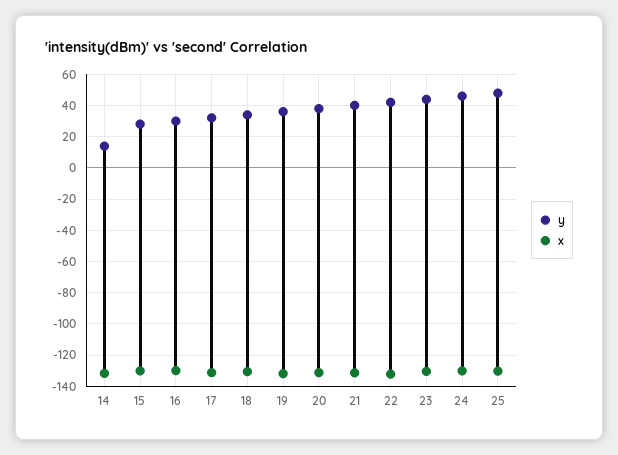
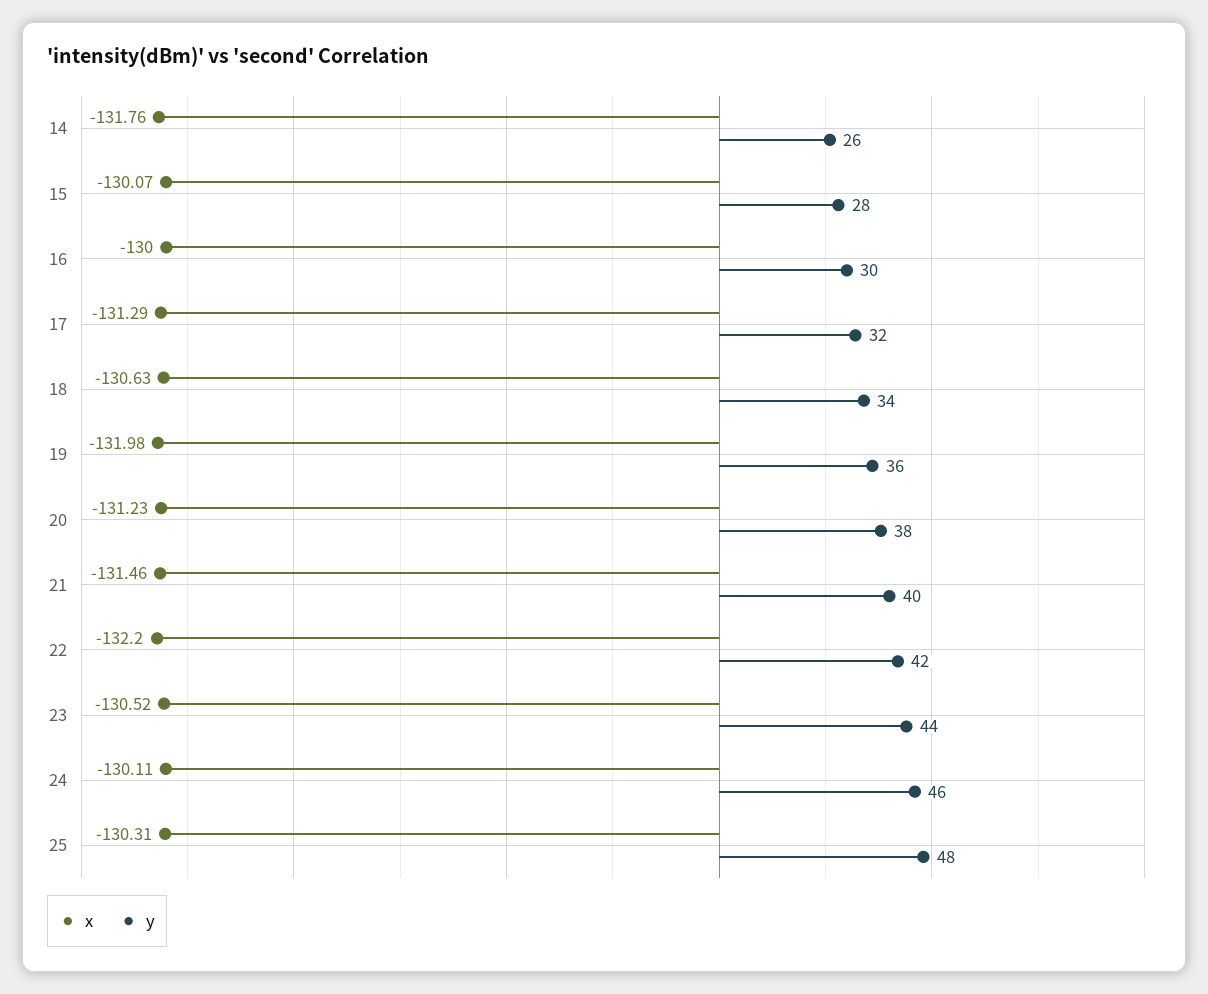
y, 14: 15 -> 26

